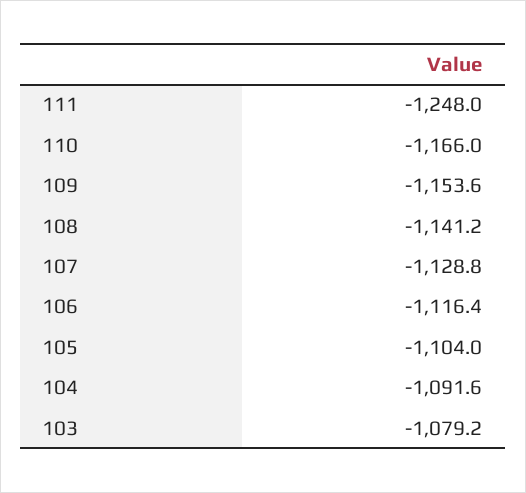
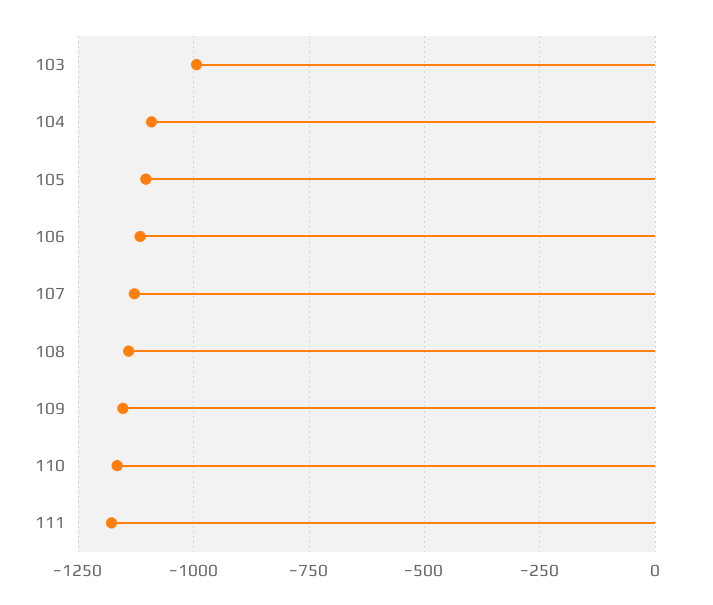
111: -1248 -> -1175
103: -1079.2 -> -1000

